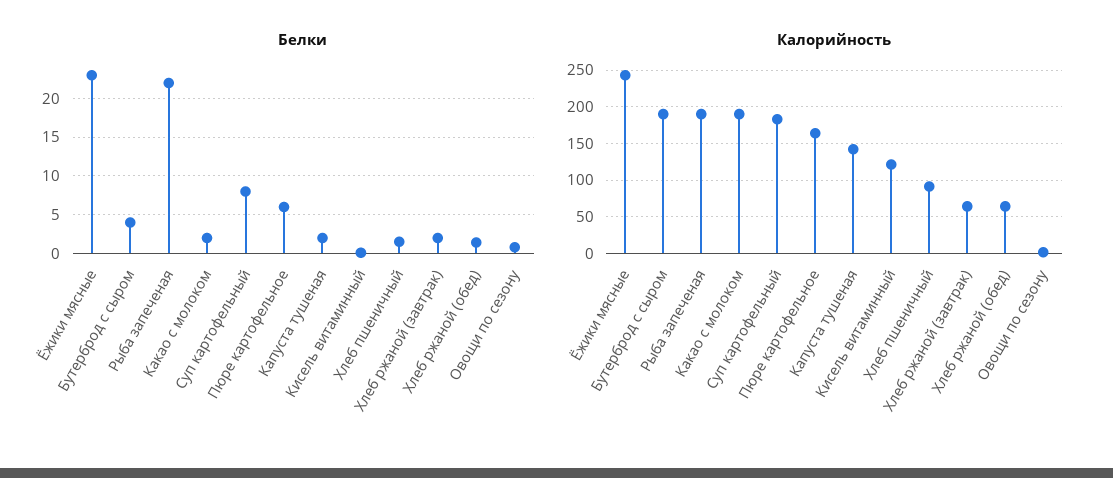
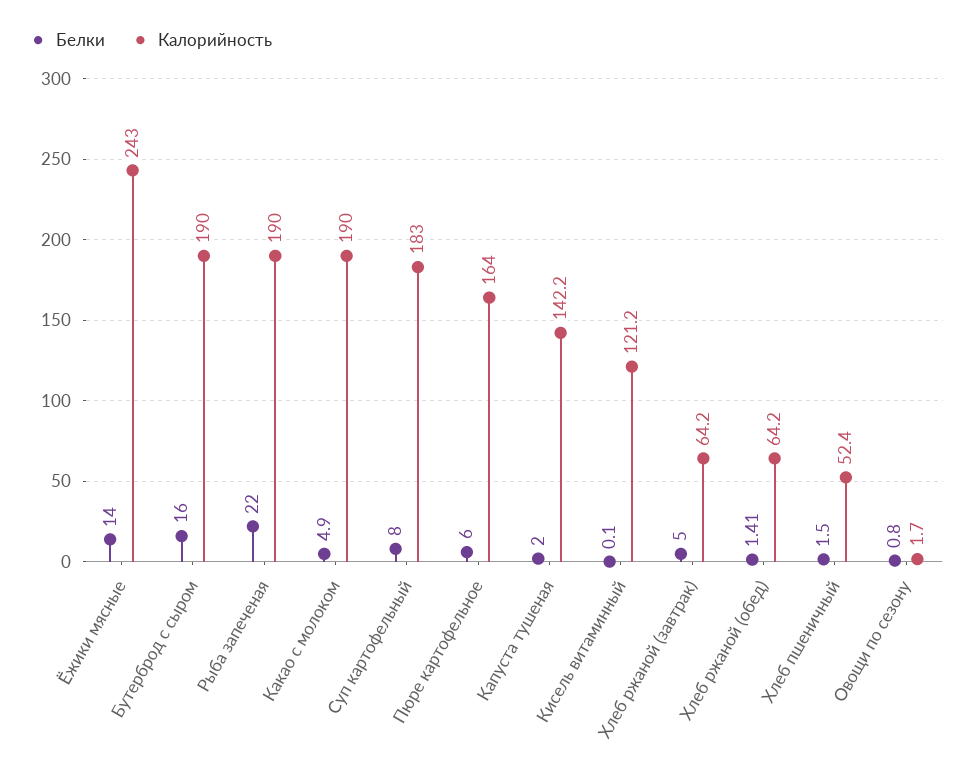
Белки, Ёжики мясные: 23 -> 14
Белки, Бутерброд с сыром: 4 -> 16
Белки, Какао с молоком: 2 -> 4.9
Белки, Хлеб ржаной (завтрак): 2 -> 5
Калорийность, Хлеб пшеничный: 90 -> 52.4

